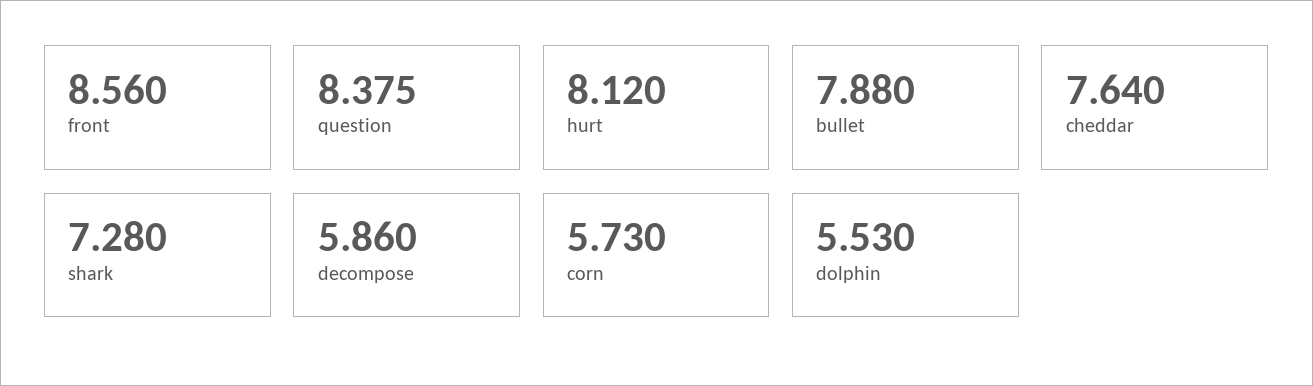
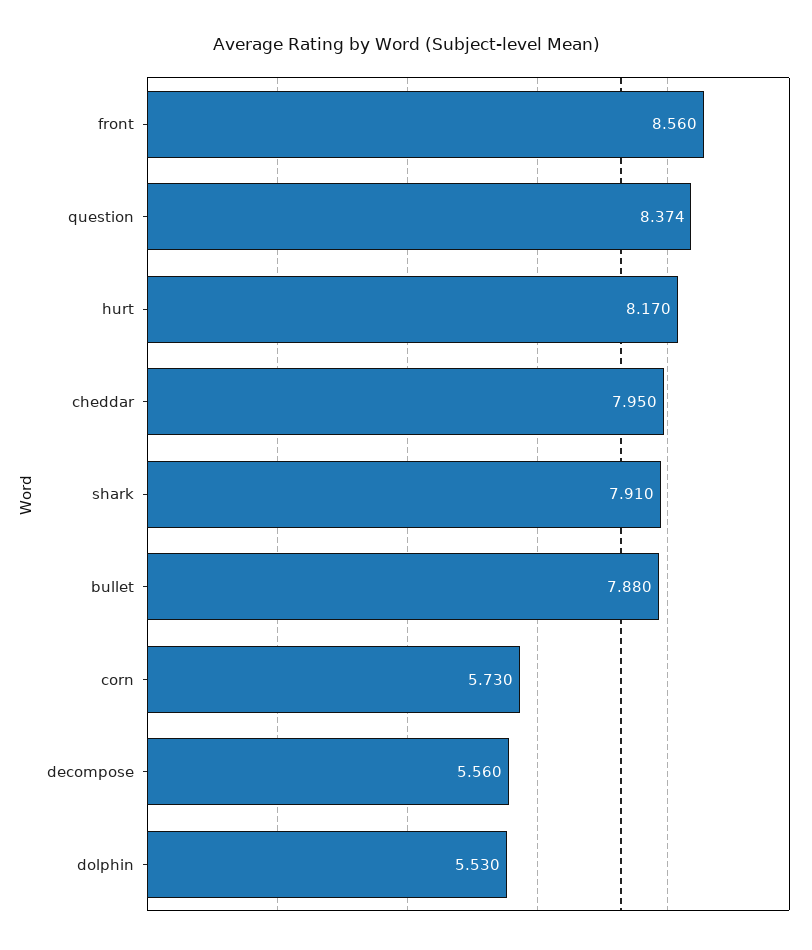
question: 8.375 -> 8.374
hurt: 8.12 -> 8.17
cheddar: 7.64 -> 7.95
shark: 7.28 -> 7.91
decompose: 5.86 -> 5.56

